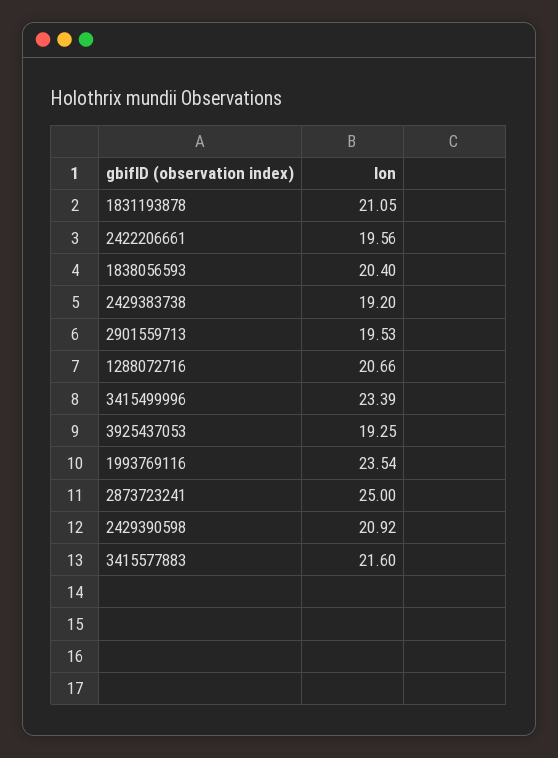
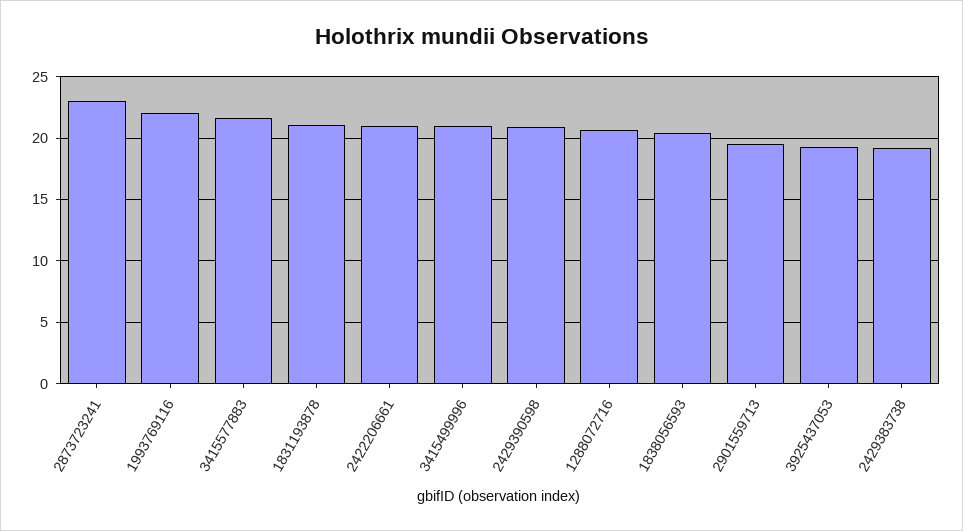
2422206661: 19.56 -> 21
3415499996: 23.39 -> 21
1993769116: 23.54 -> 22
2873723241: 25 -> 23

